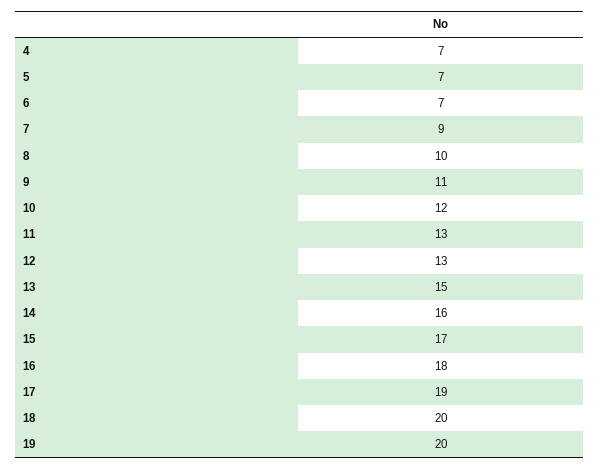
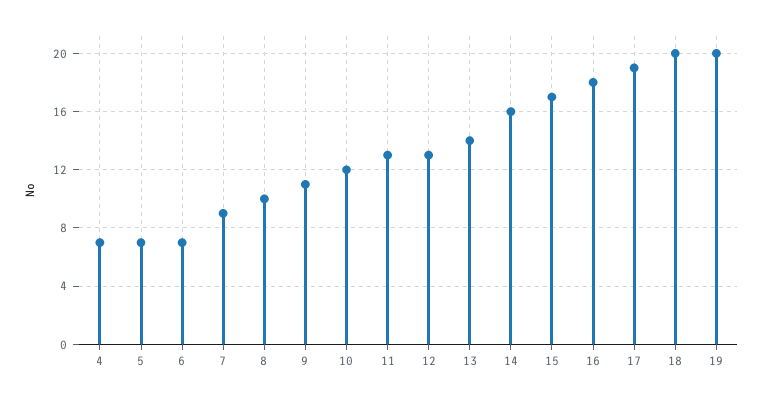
13: 15 -> 14

